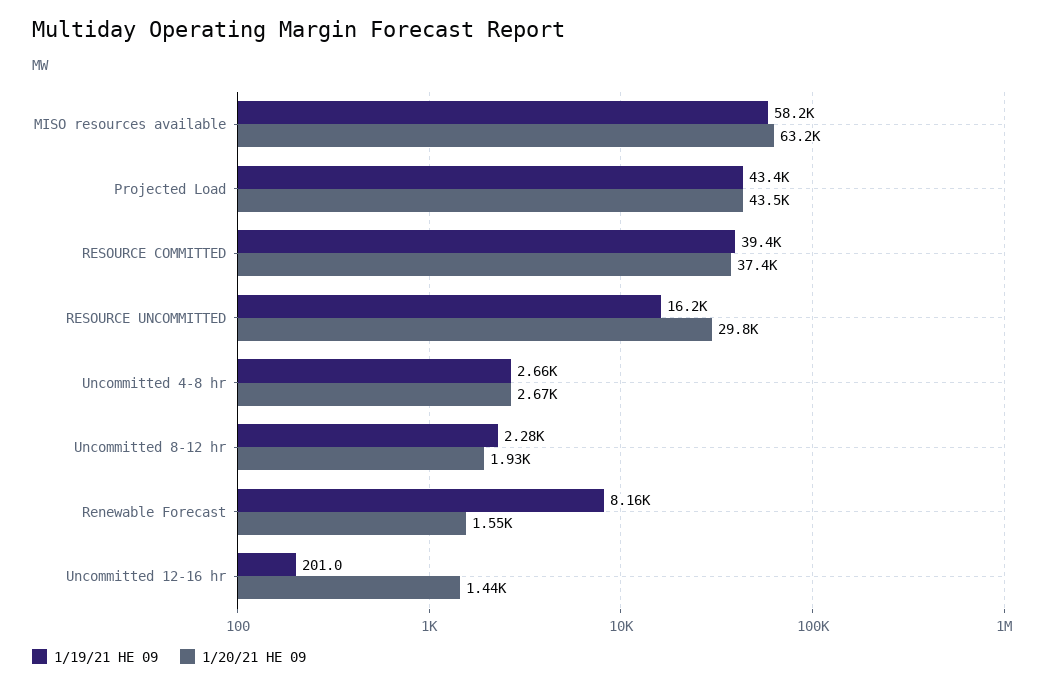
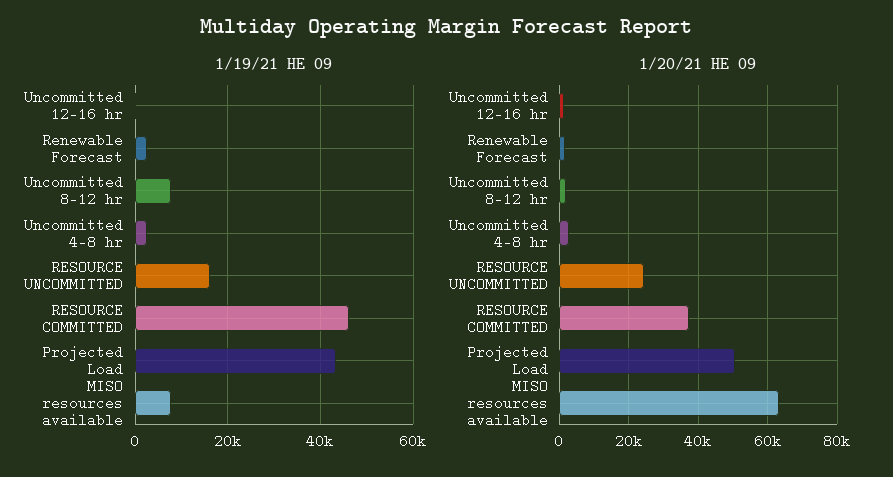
1/19/21 HE 09, MISO resources available: 58200 -> 8000
1/20/21 HE 09, Projected Load: 43500 -> 50000
1/19/21 HE 09, RESOURCE COMMITTED: 39400 -> 46000
1/20/21 HE 09, RESOURCE UNCOMMITTED: 29800 -> 24000
1/19/21 HE 09, Uncommitted 8-12 hr: 2280 -> 8000
1/19/21 HE 09, Renewable Forecast: 8160 -> 2000

